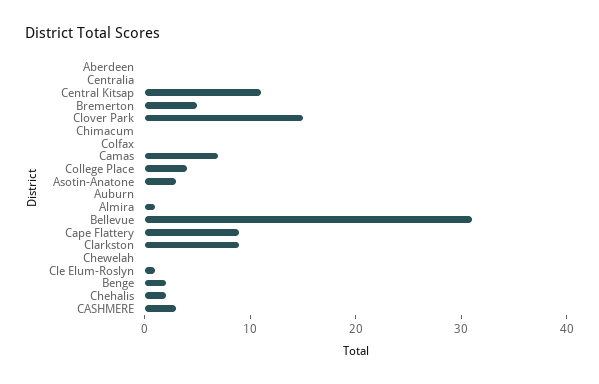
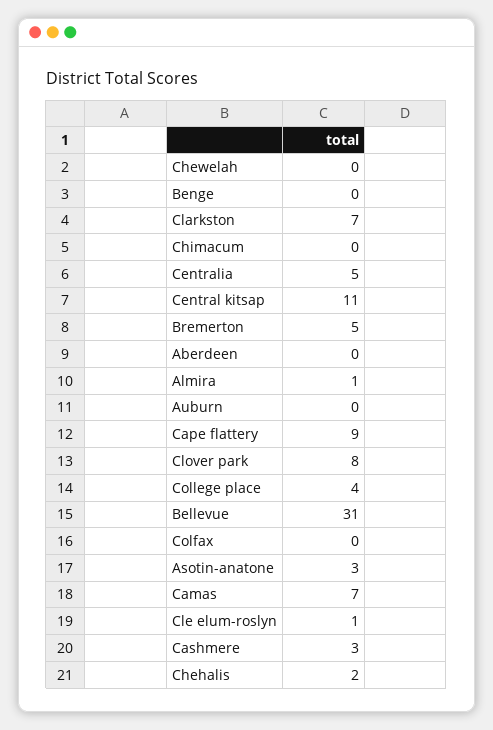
Centralia: 0 -> 5
Clover Park: 15 -> 8
Clarkston: 9 -> 7
Benge: 2 -> 0

